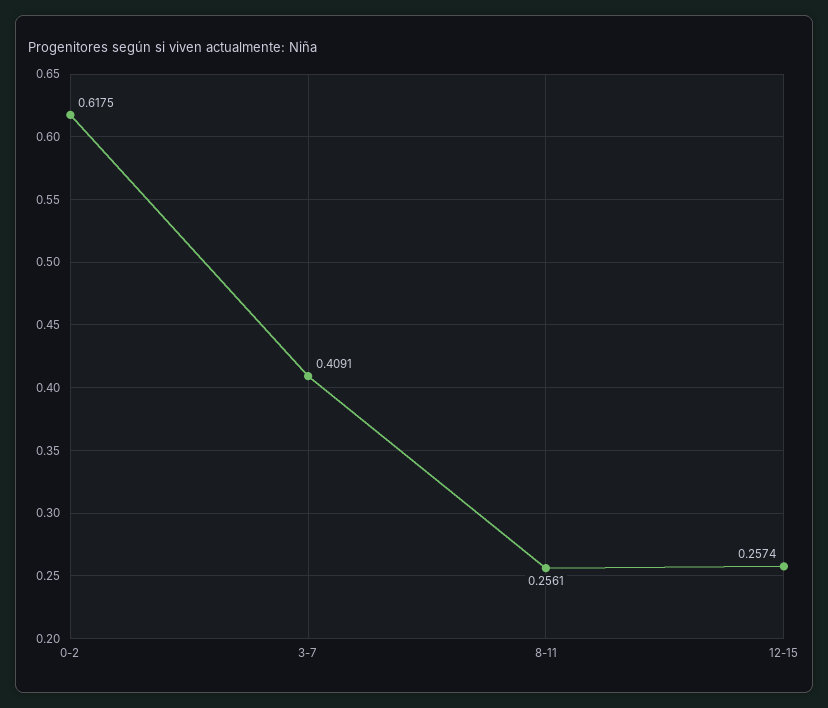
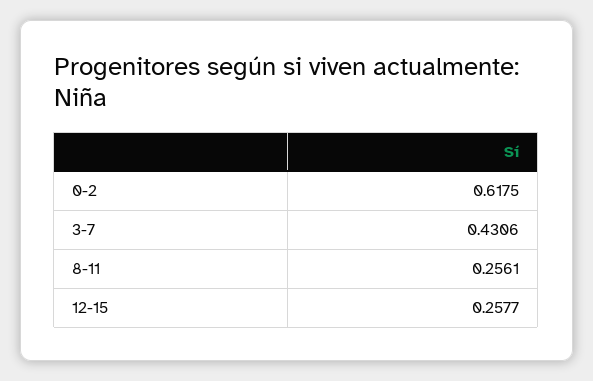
3-7: 0.4091 -> 0.4306
12-15: 0.2574 -> 0.2577

